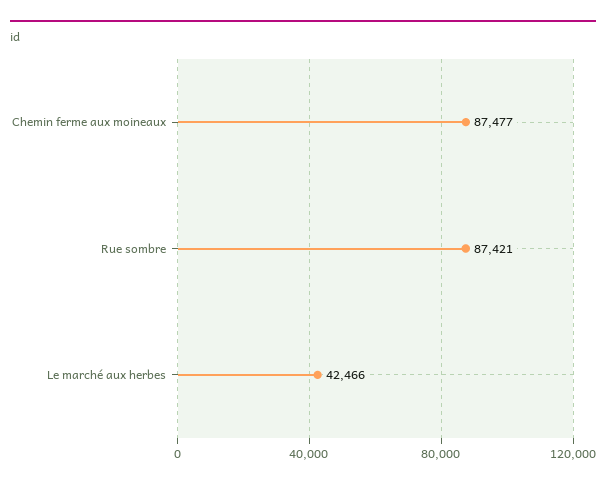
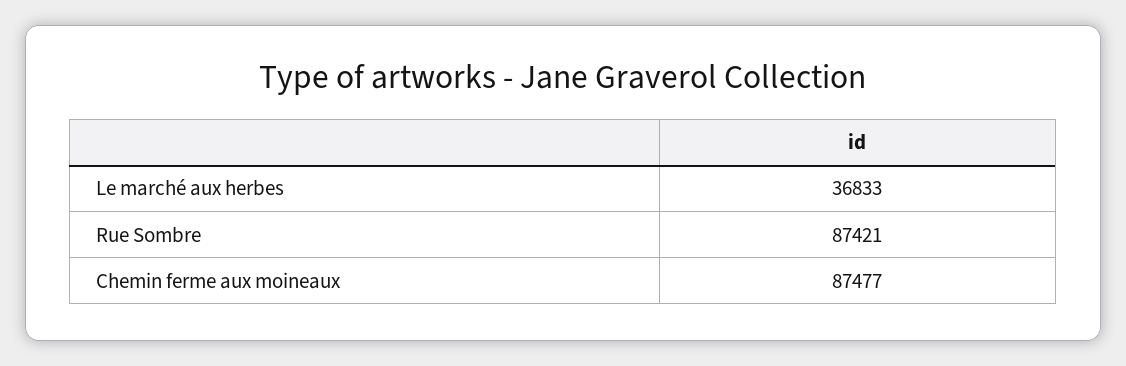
Le marché aux herbes: 42466 -> 36833

